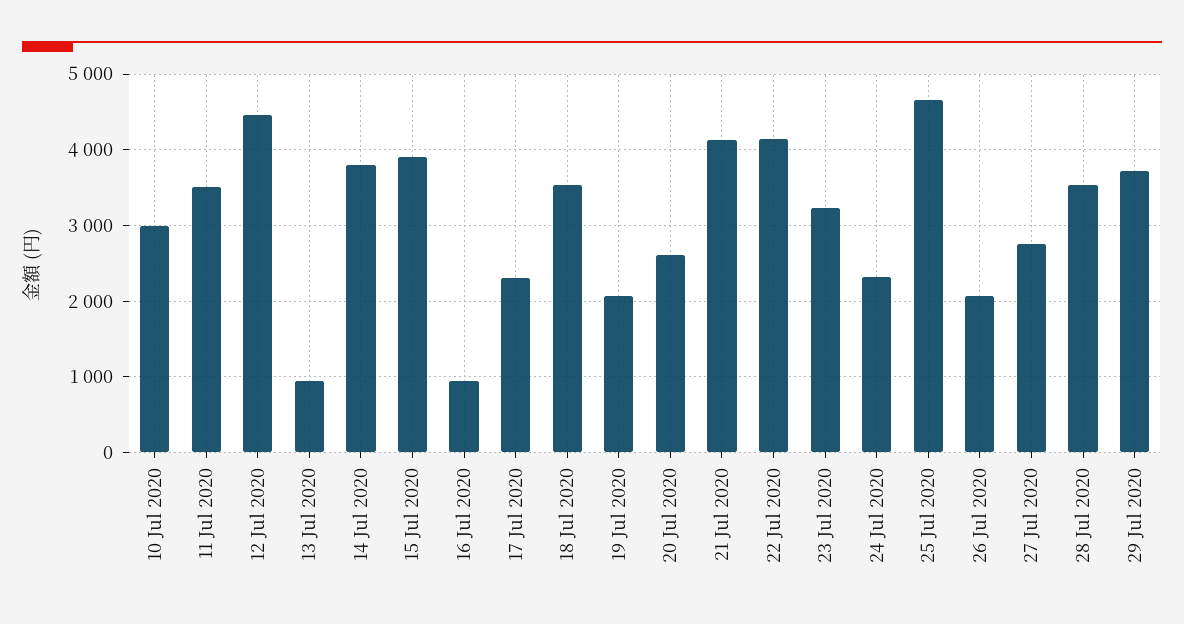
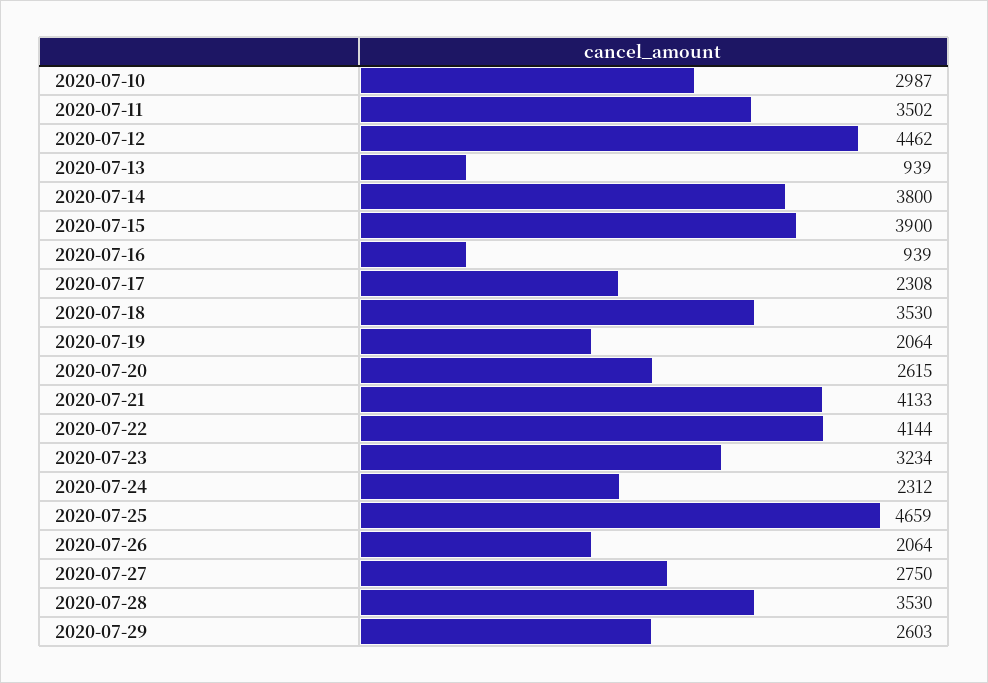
29 Jul 2020: 3700 -> 2603

